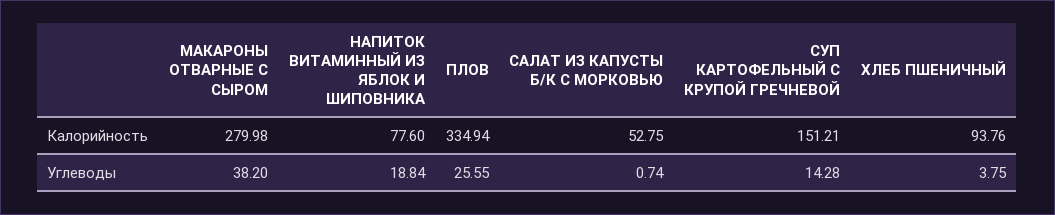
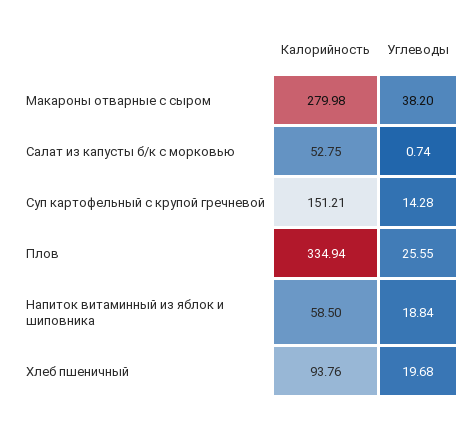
НАПИТОК ВИТАМИННЫЙ ИЗ ЯБЛОК И ШИПОВНИКА, Калорийность: 77.6 -> 58.5
ХЛЕБ ПШЕНИЧНЫЙ, Углеводы: 3.75 -> 19.68

